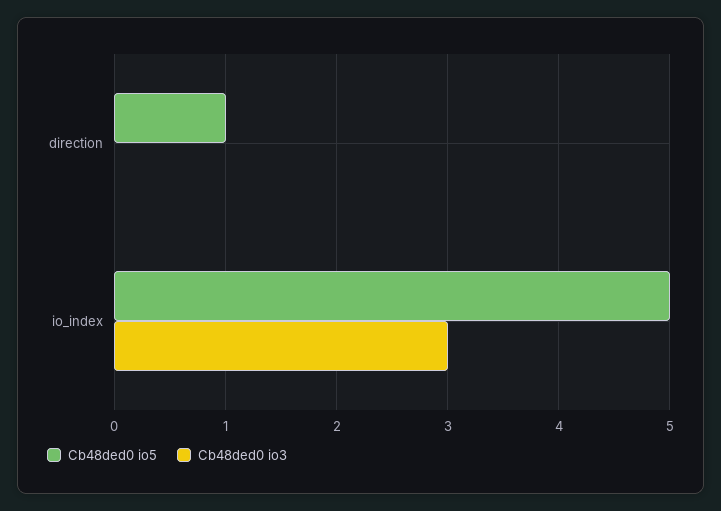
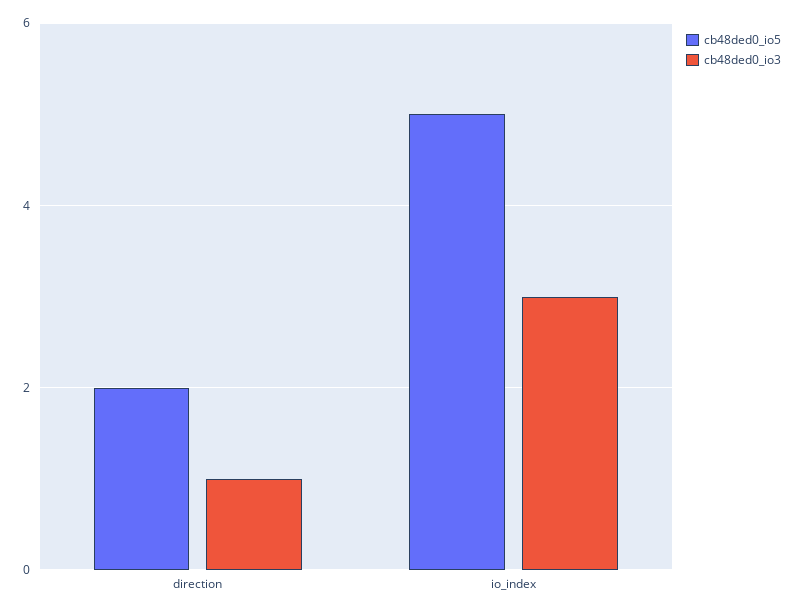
Cb48ded0 io5, direction: 1 -> 2
Cb48ded0 io3, direction: 0 -> 1

